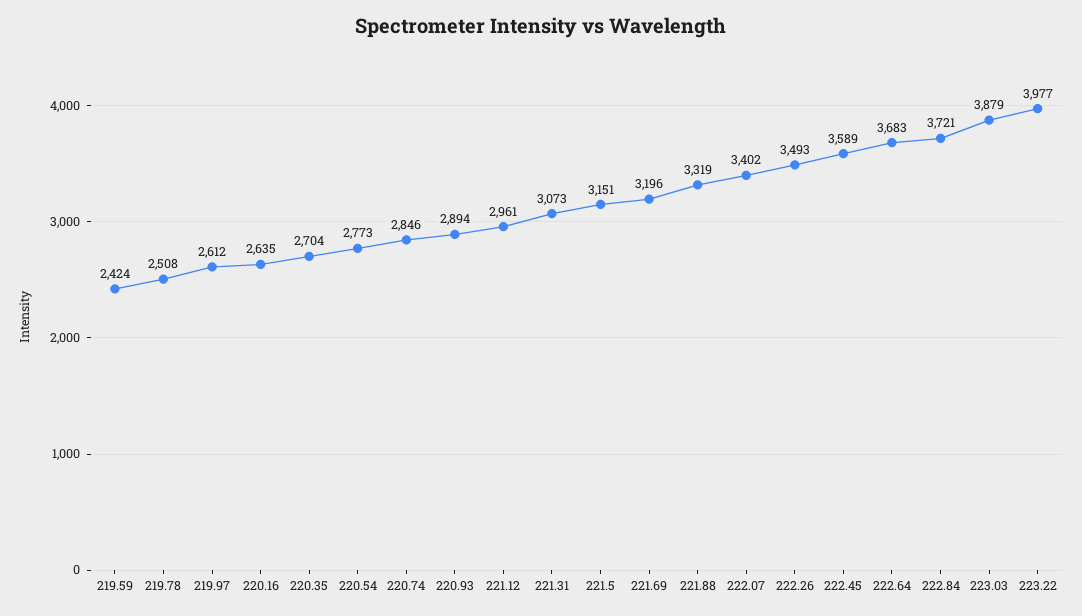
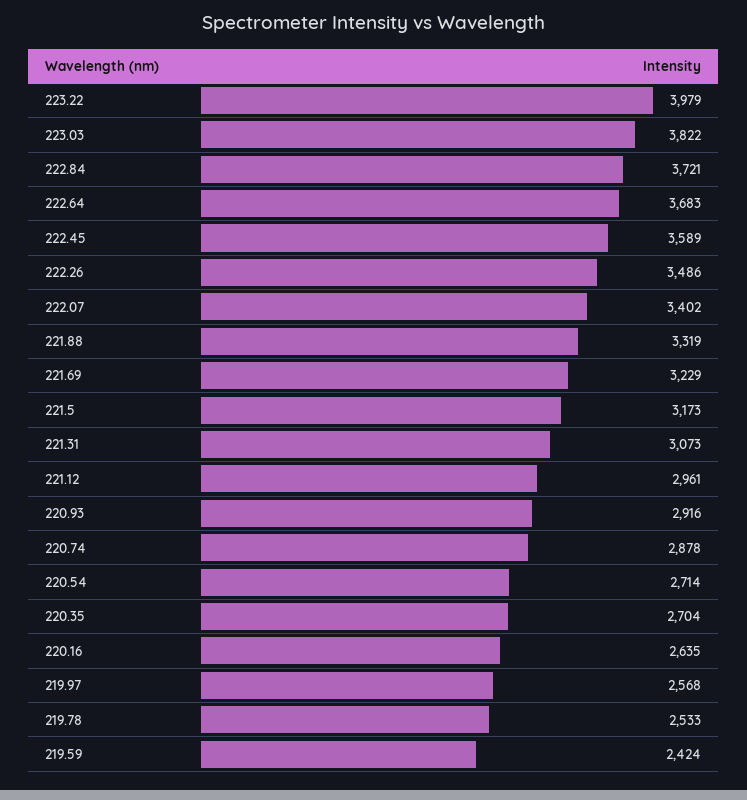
219.78: 2508 -> 2533
219.97: 2612 -> 2568
220.54: 2773 -> 2714
220.74: 2846 -> 2878
220.93: 2894 -> 2916
221.5: 3151 -> 3173
221.69: 3196 -> 3229
222.26: 3493 -> 3486
223.03: 3879 -> 3822
223.22: 3977 -> 3979

